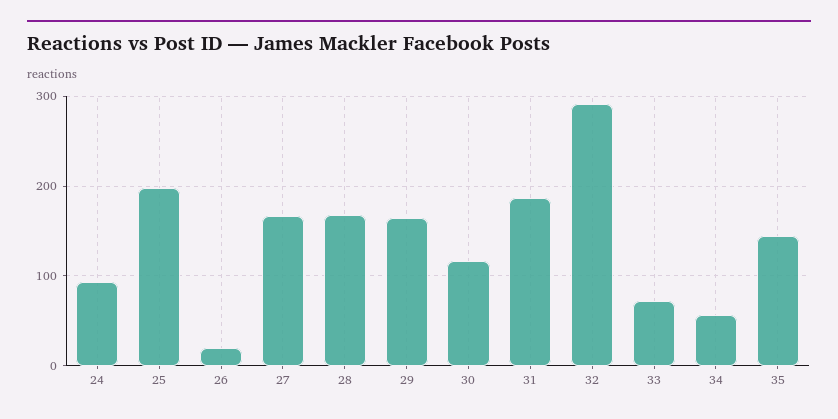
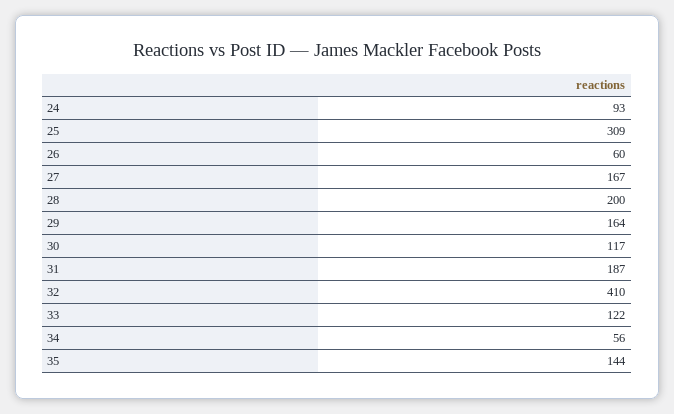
25: 200 -> 309
26: 20 -> 60
28: 170 -> 200
32: 290 -> 410
33: 70 -> 122

